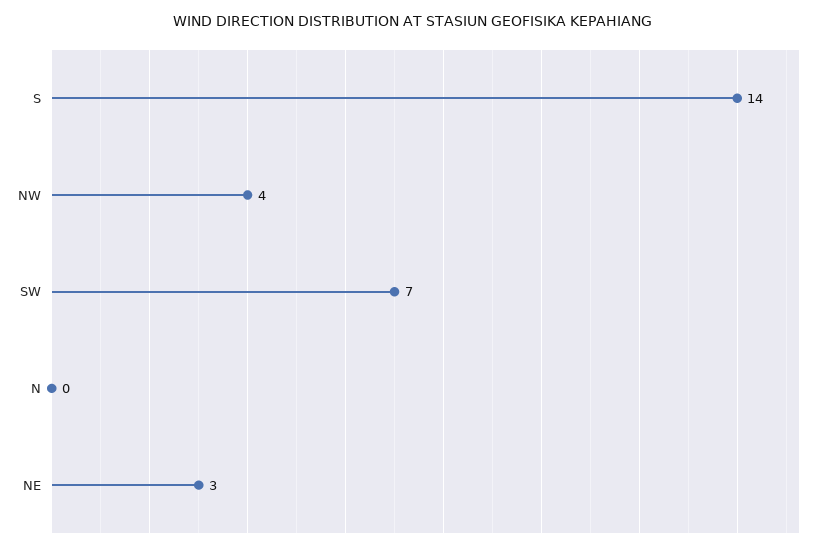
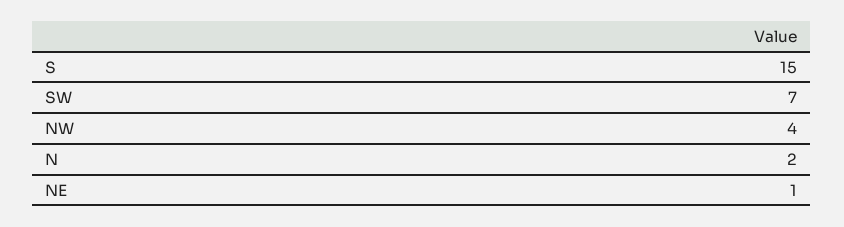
S: 14 -> 15
N: 0 -> 2
NE: 3 -> 1

